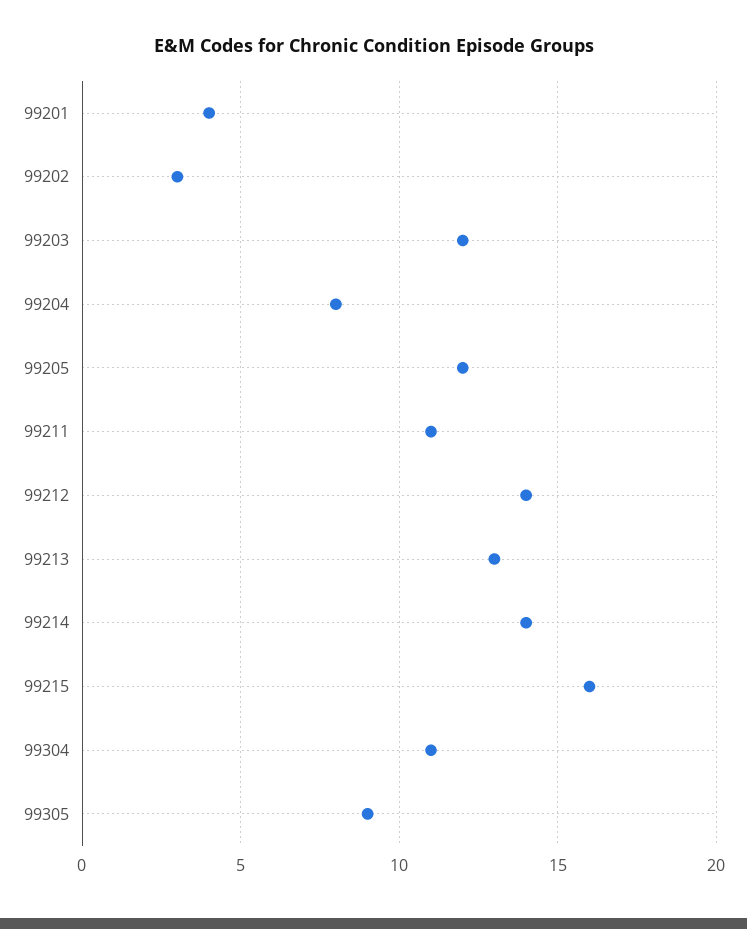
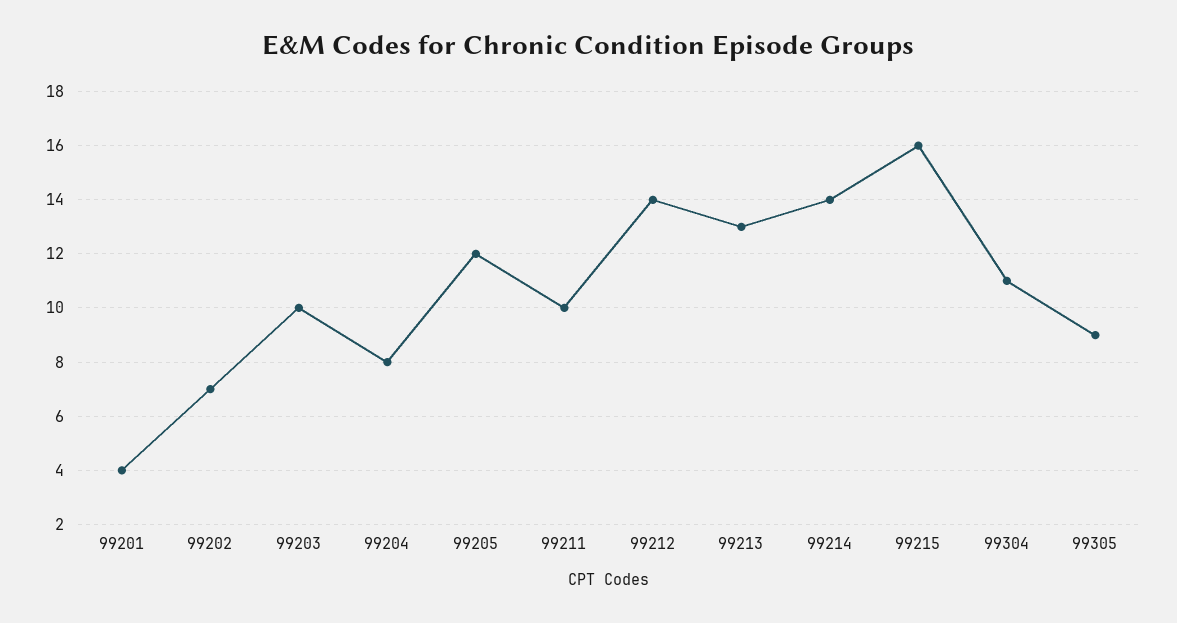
99202: 3 -> 7
99203: 12 -> 10
99211: 11 -> 10

